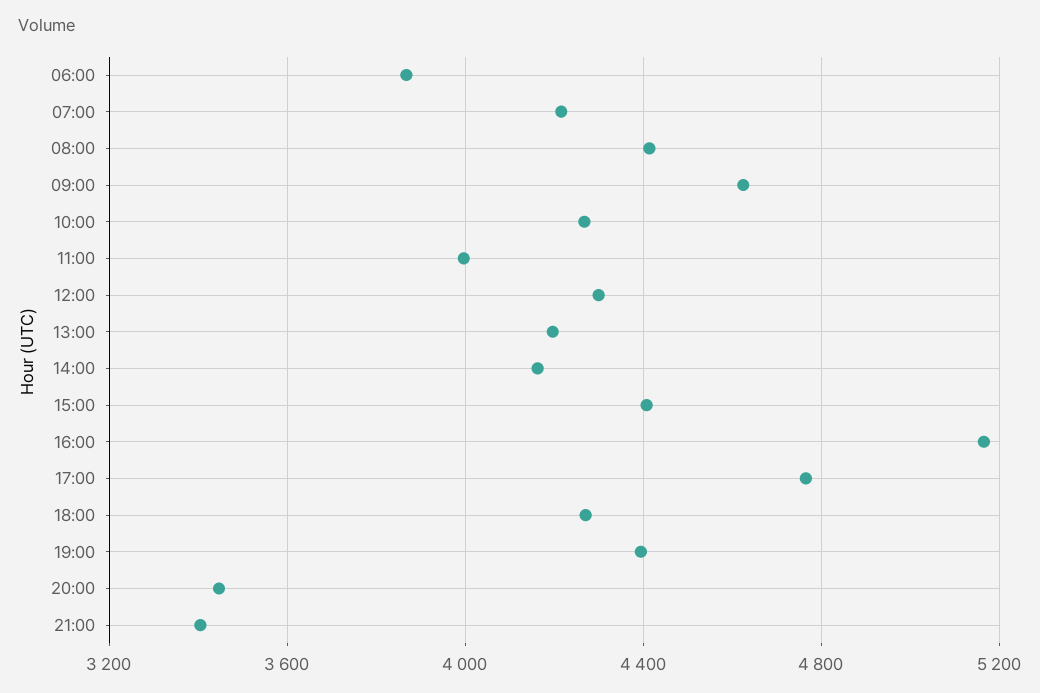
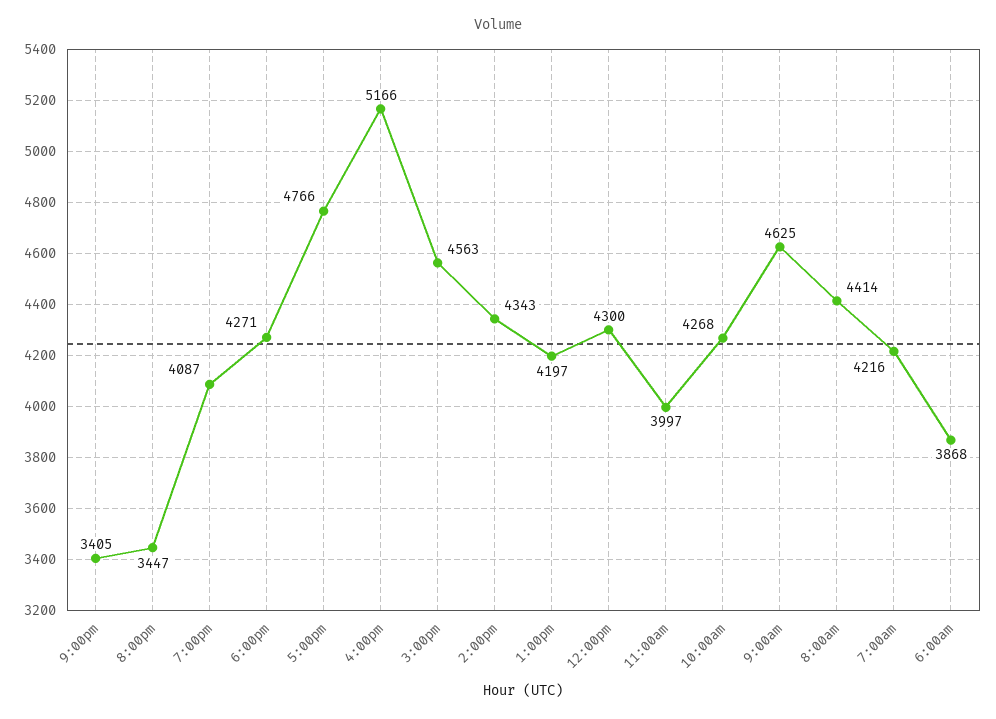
14:00: 4150 -> 4343
15:00: 4400 -> 4563
19:00: 4400 -> 4087

